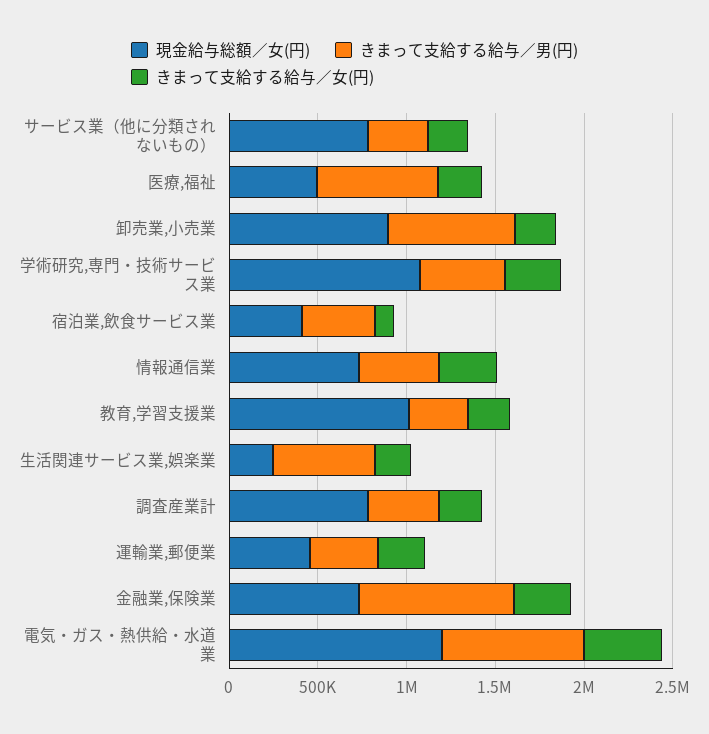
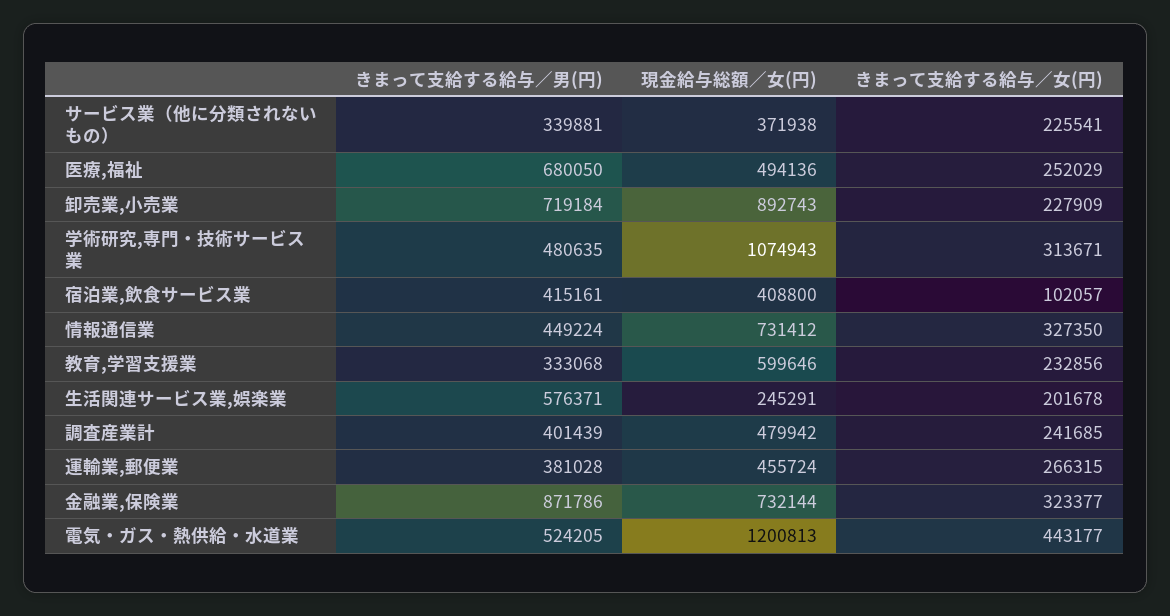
現金給与総額／女(円), サービス業（他に分類されないもの）: 800000 -> 371938
現金給与総額／女(円), 教育,学習支援業: 1000000 -> 599646
現金給与総額／女(円), 調査産業計: 800000 -> 479942
きまって支給する給与／男(円), 電気・ガス・熱供給・水道業: 800000 -> 524205

